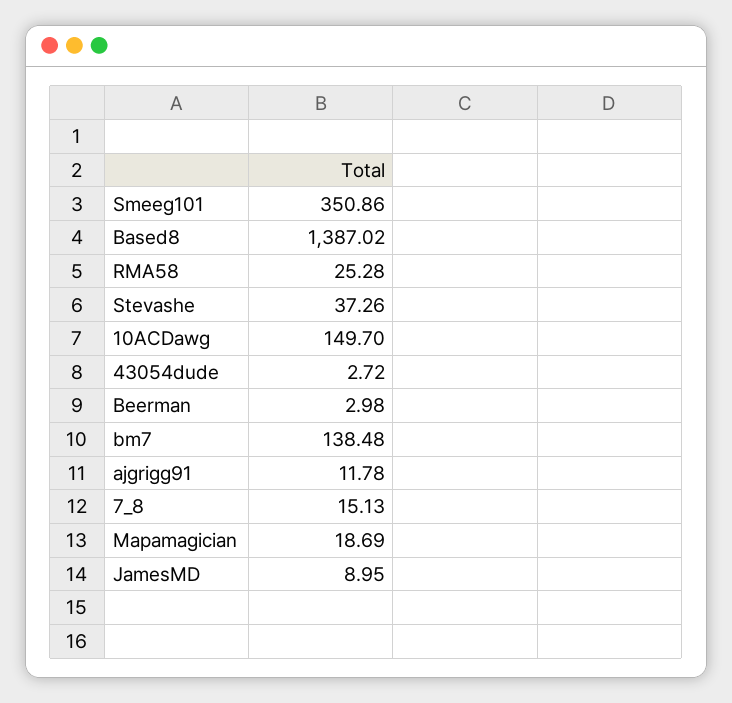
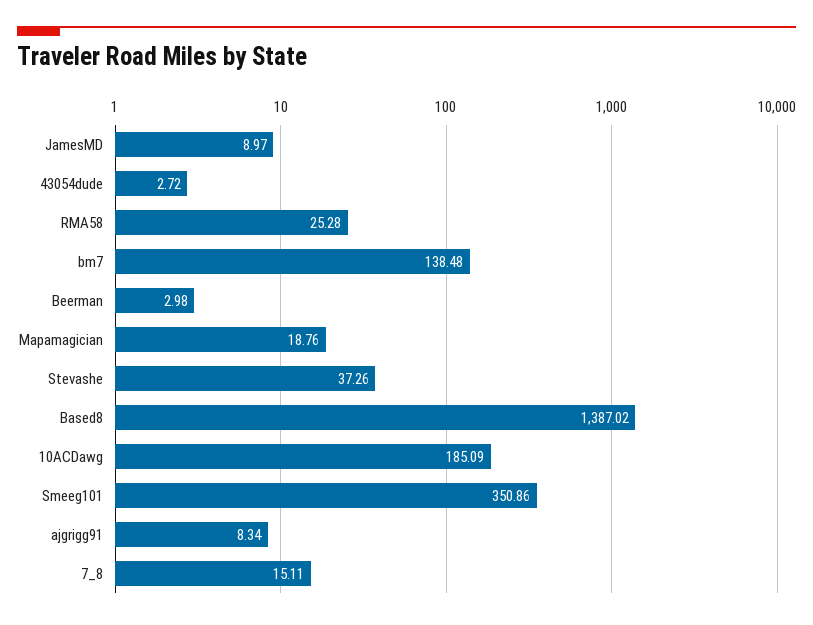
10ACDawg: 149.7 -> 185.09
ajgrigg91: 11.78 -> 8.34
7_8: 15.13 -> 15.11
Mapamagician: 18.69 -> 18.76
JamesMD: 8.95 -> 8.97

